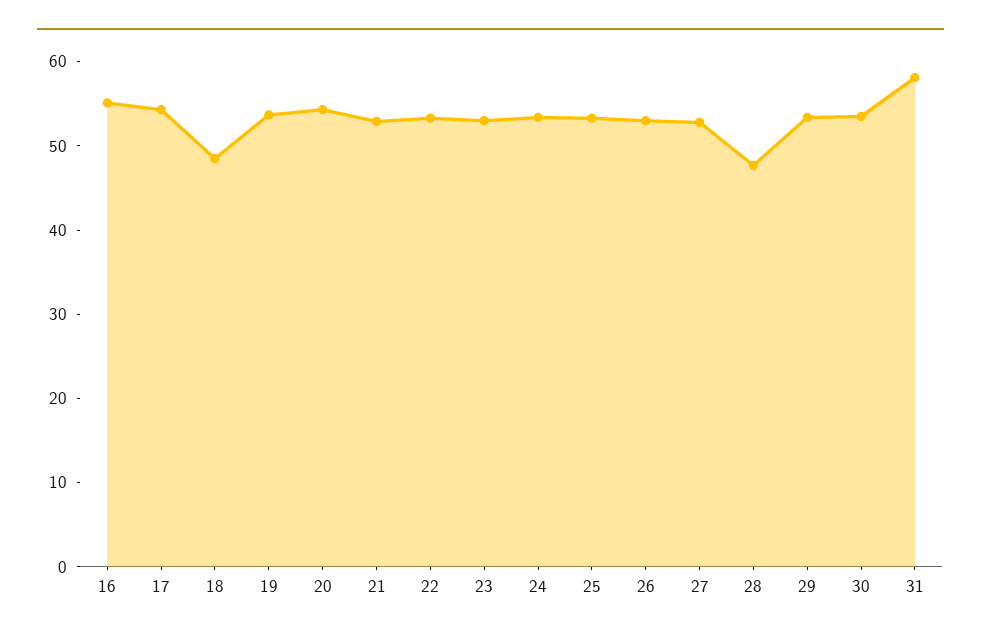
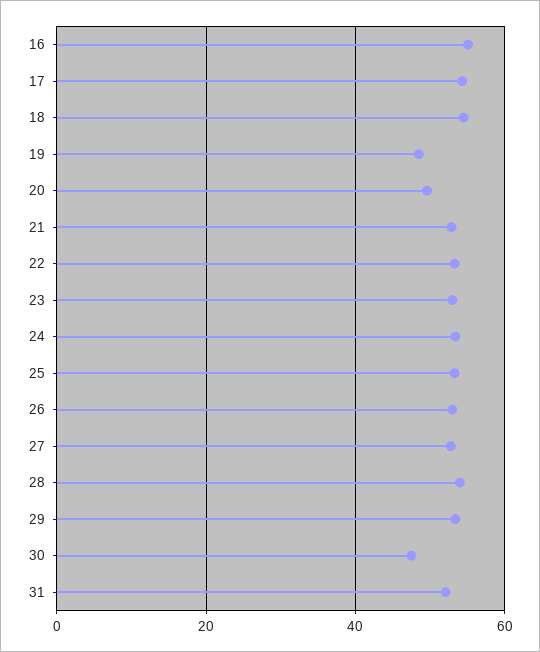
18: 48 -> 54
19: 54 -> 48
20: 54 -> 50
28: 48 -> 54
30: 54 -> 48
31: 58 -> 52

